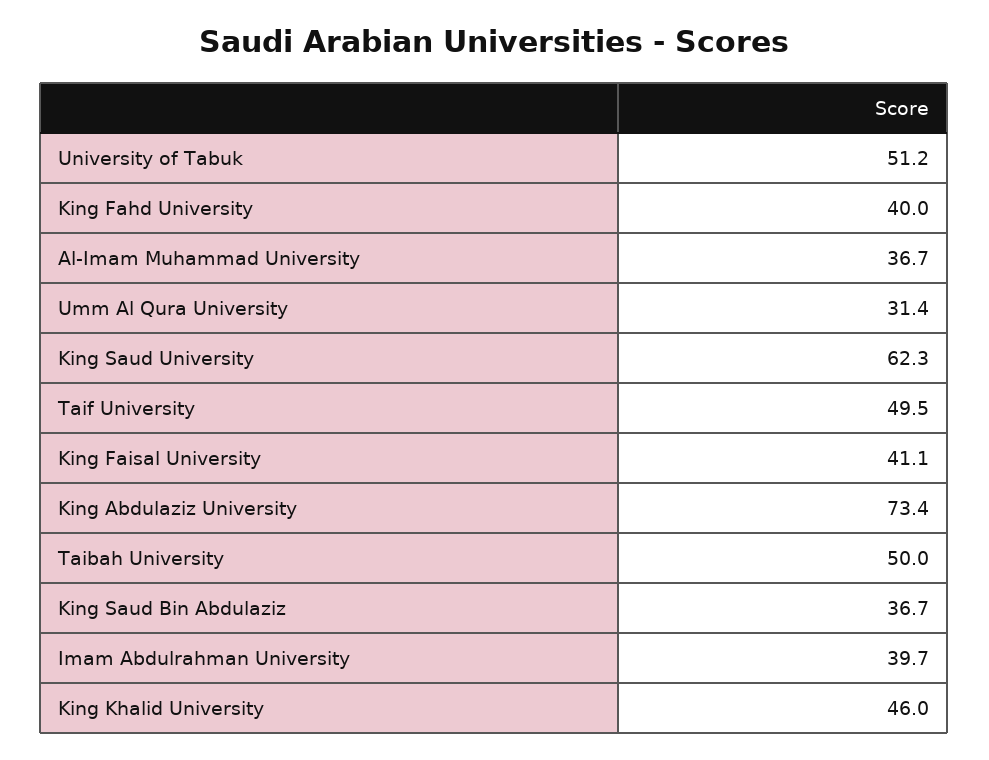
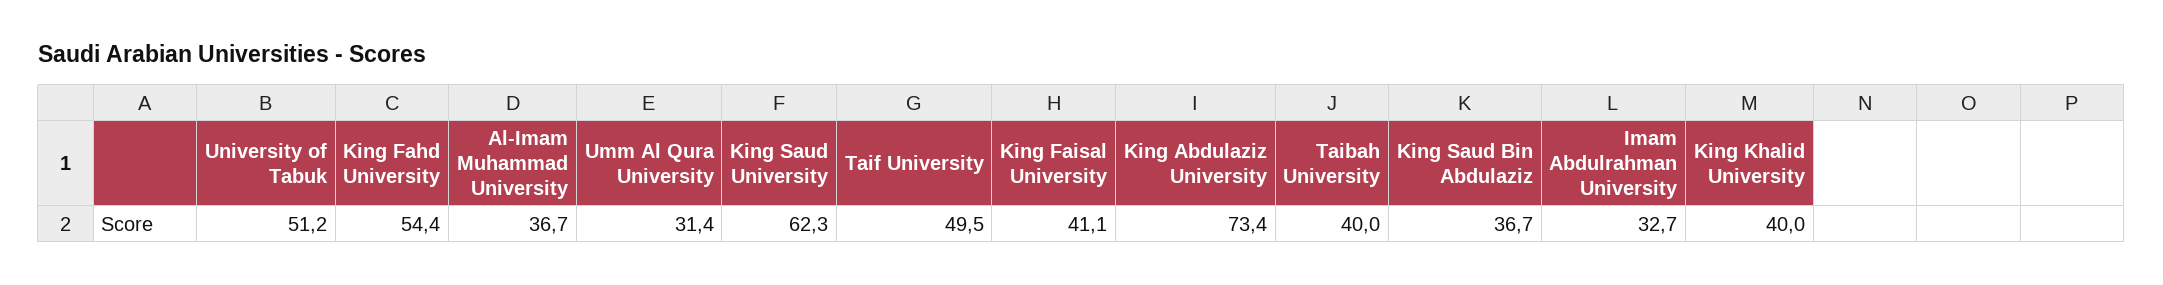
King Fahd University: 40 -> 54.4
Taibah University: 50 -> 40
Imam Abdulrahman University: 39.7 -> 32.7
King Khalid University: 46 -> 40

